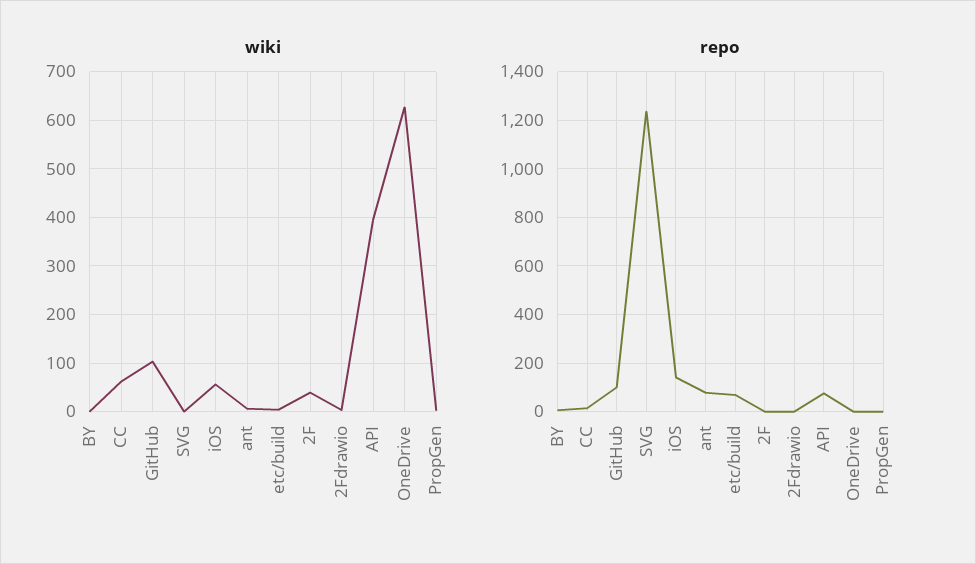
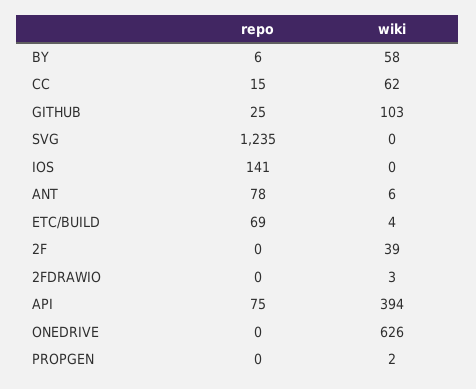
wiki, BY: 0 -> 58
wiki, iOS: 60 -> 0
repo, GitHub: 100 -> 25

